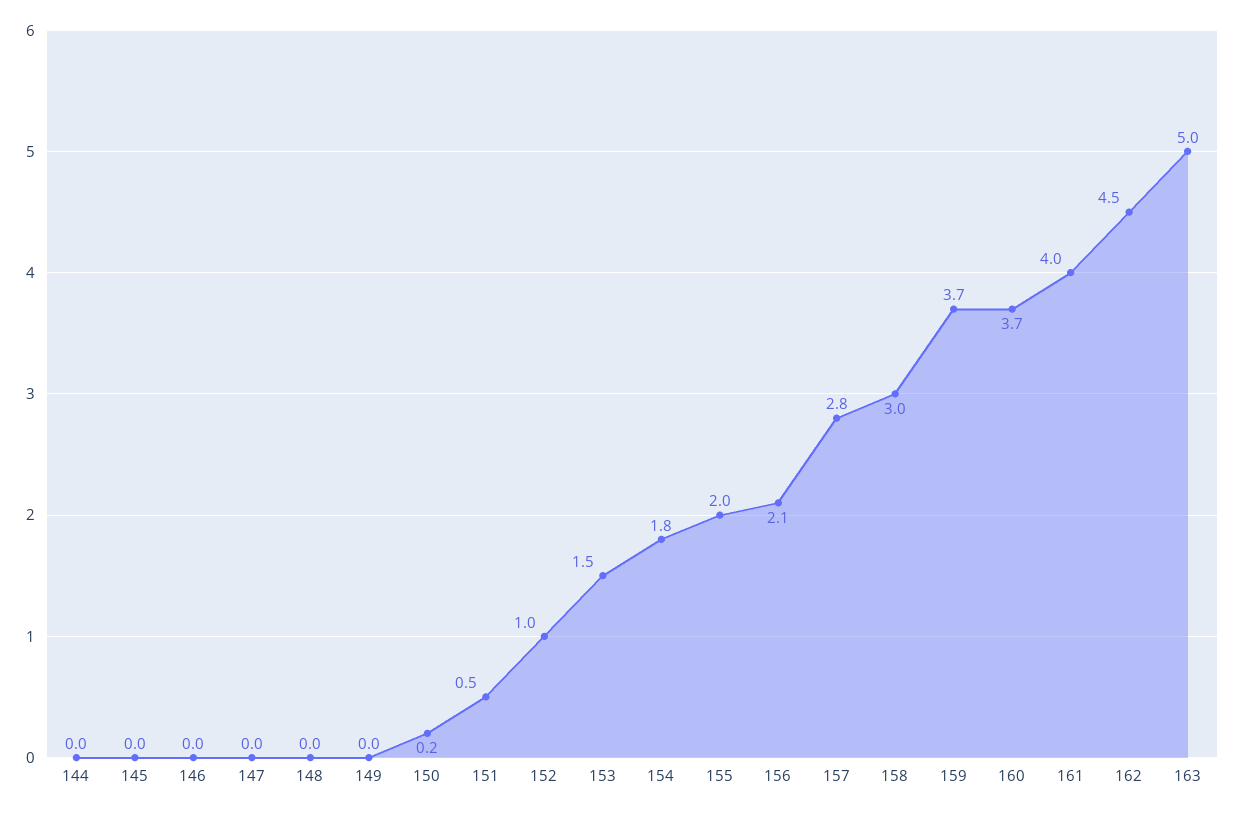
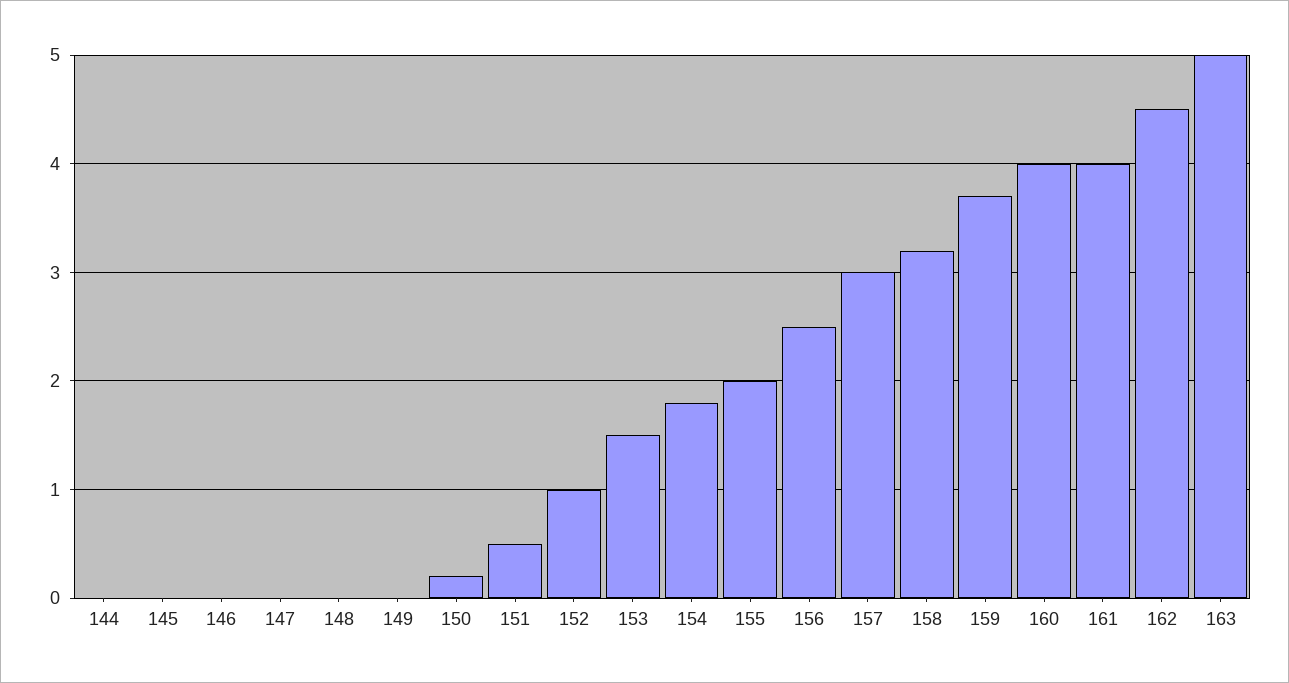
156: 2.1 -> 2.5
157: 2.8 -> 3
158: 3 -> 3.2
160: 3.7 -> 4

